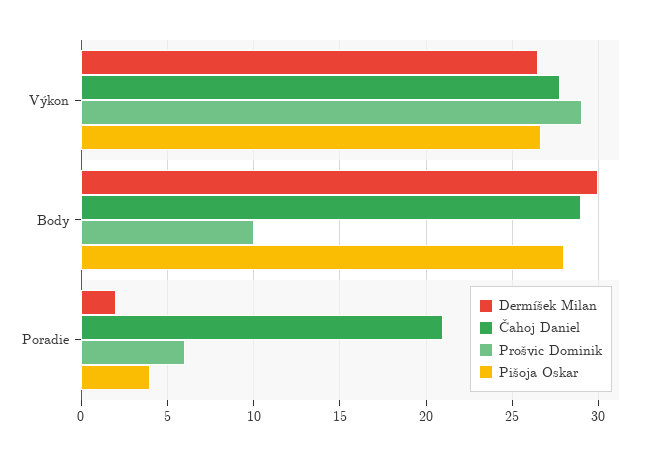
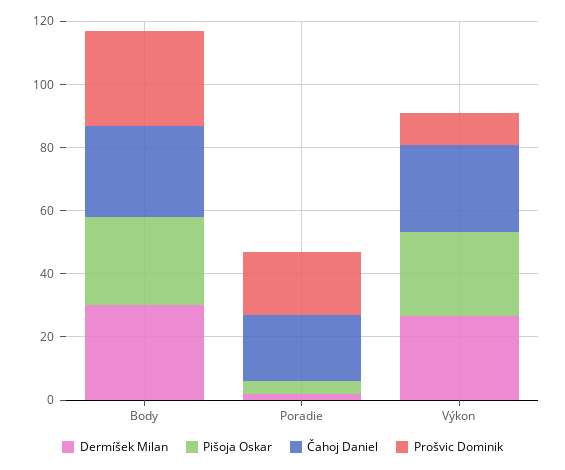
Prošvic Dominik, Výkon: 29 -> 10
Prošvic Dominik, Body: 10 -> 30
Prošvic Dominik, Poradie: 6 -> 20

